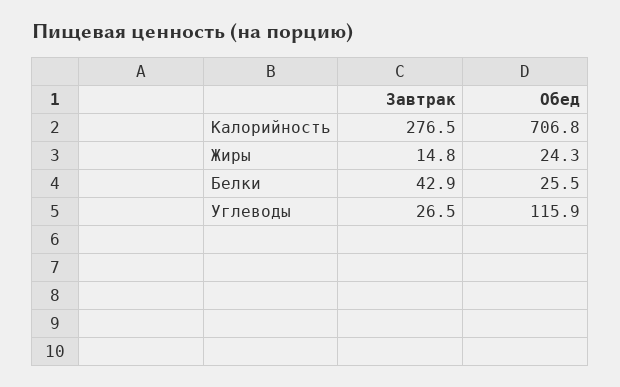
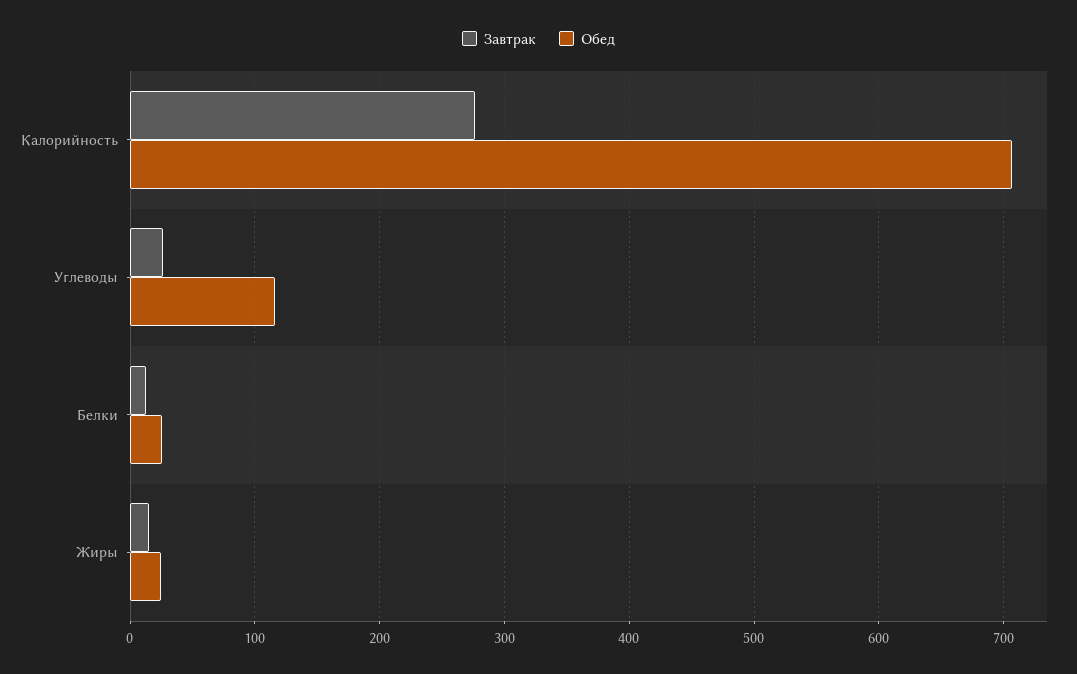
Завтрак, Белки: 42.9 -> 10

